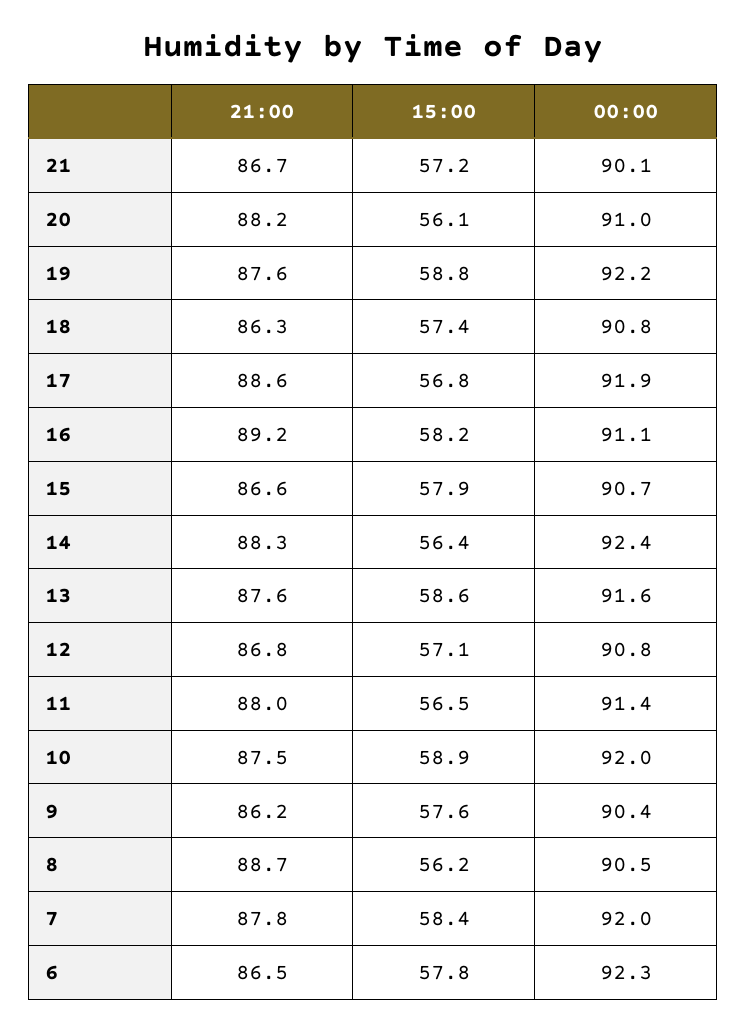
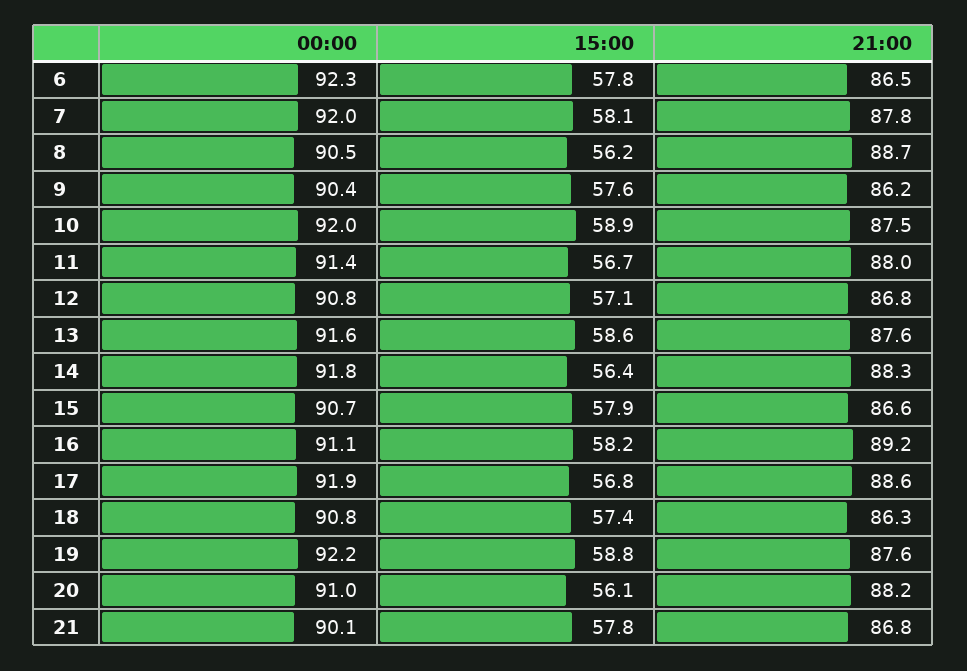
21:00, 21: 86.7 -> 86.8
15:00, 21: 57.2 -> 57.8
00:00, 14: 92.4 -> 91.8
15:00, 11: 56.5 -> 56.7
15:00, 7: 58.4 -> 58.1

